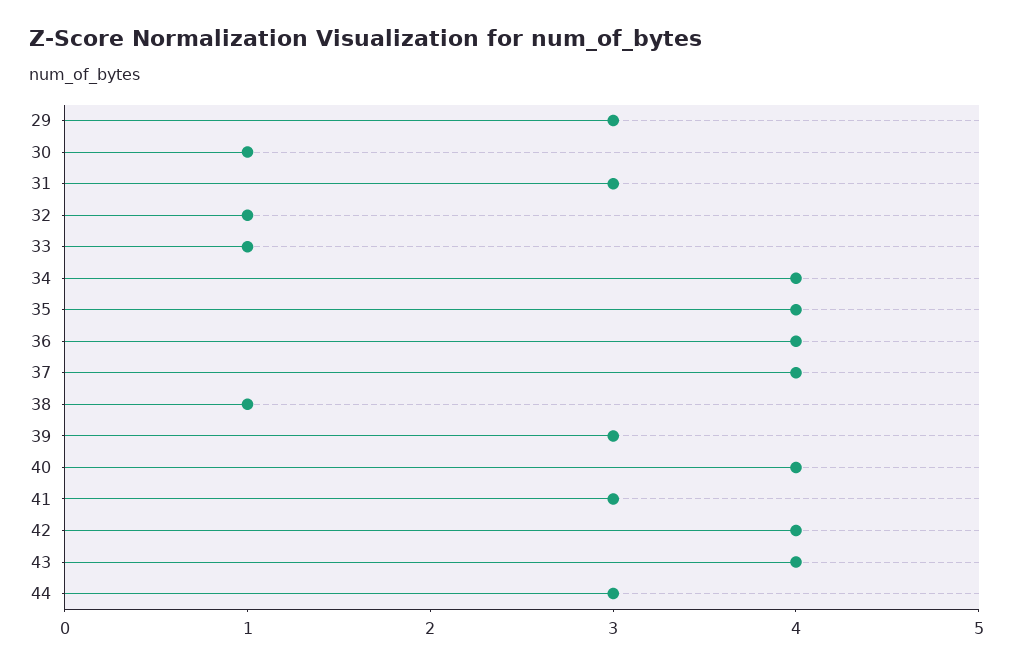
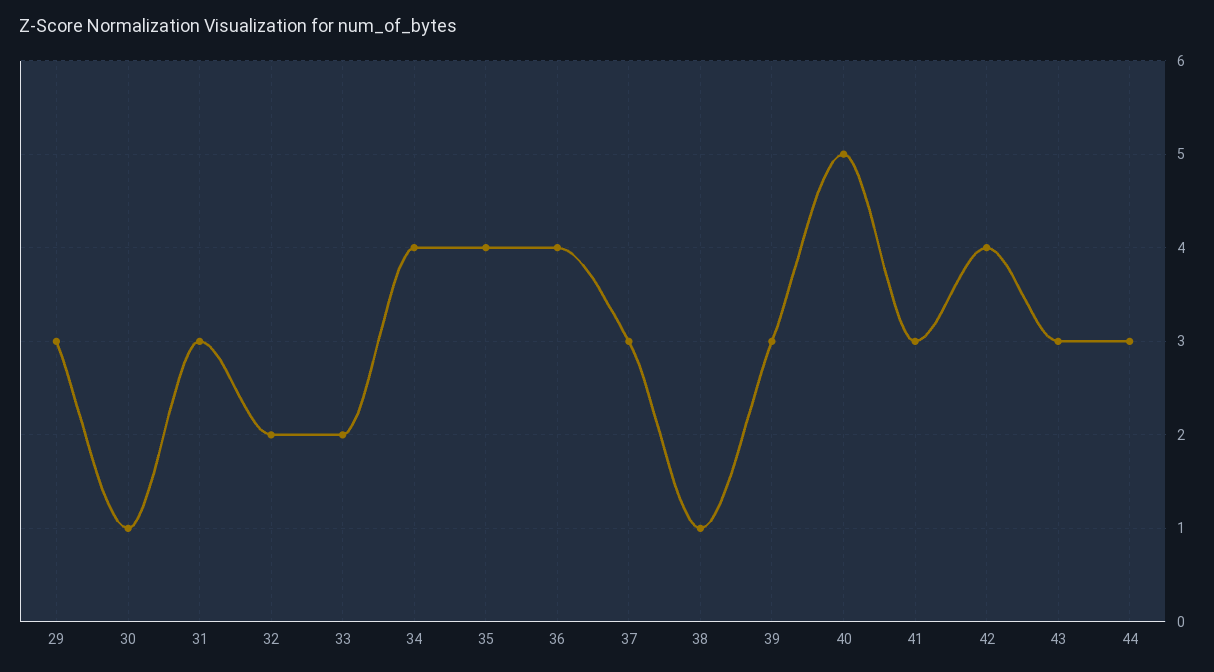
32: 1 -> 2
33: 1 -> 2
37: 4 -> 3
40: 4 -> 5
43: 4 -> 3

